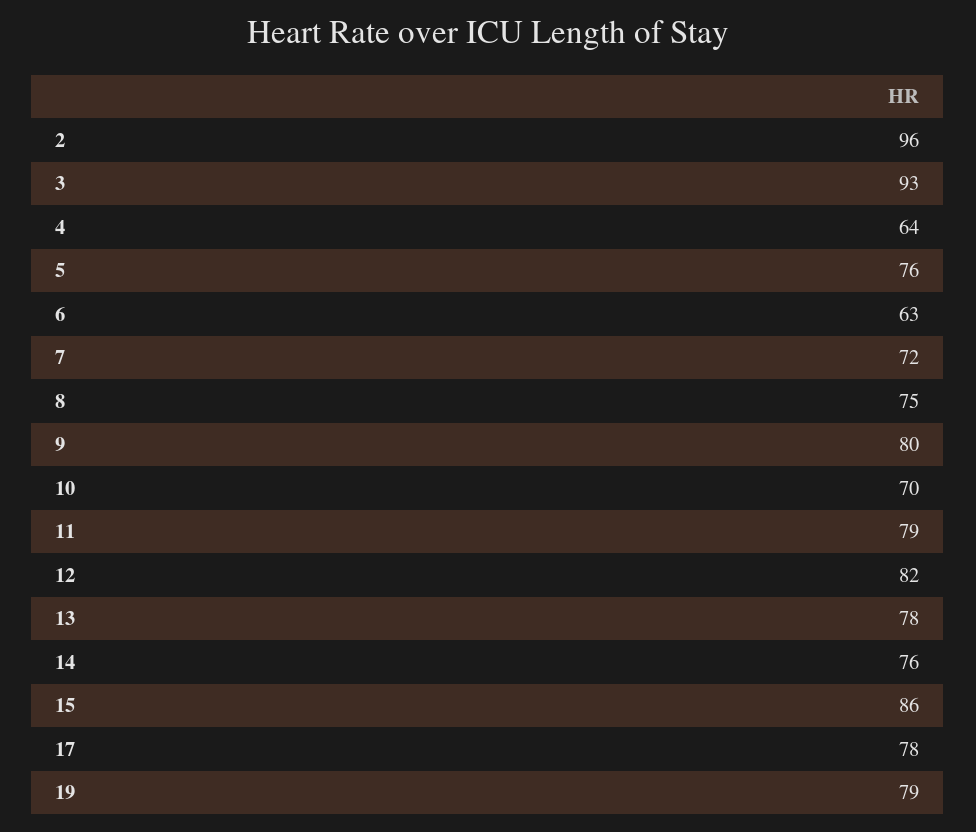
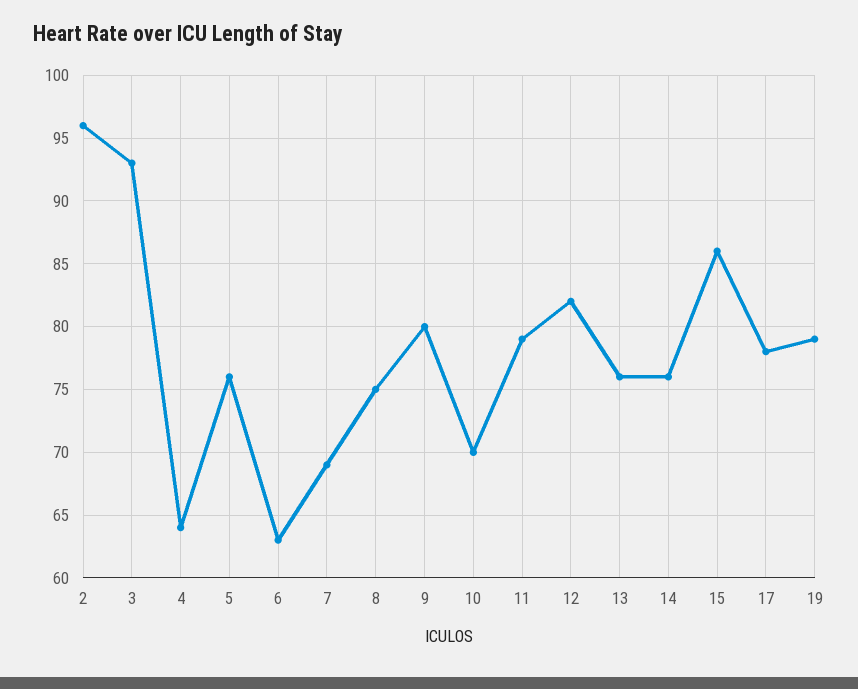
7: 72 -> 69
13: 78 -> 76

